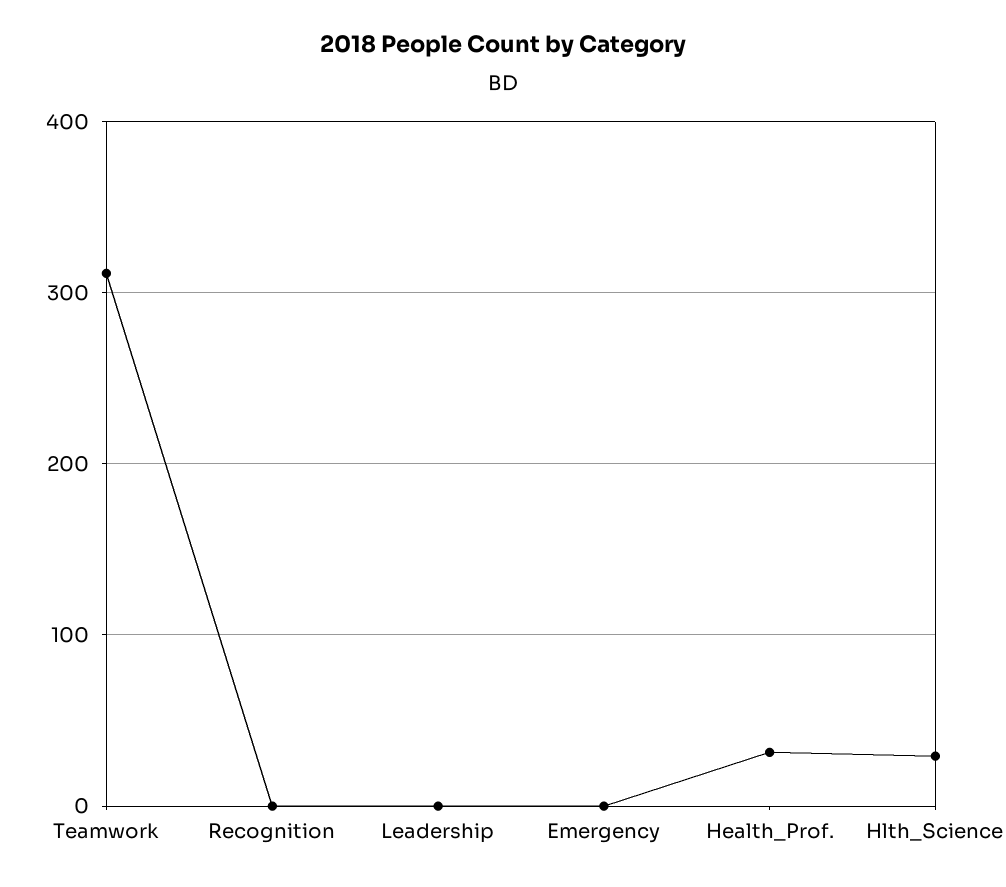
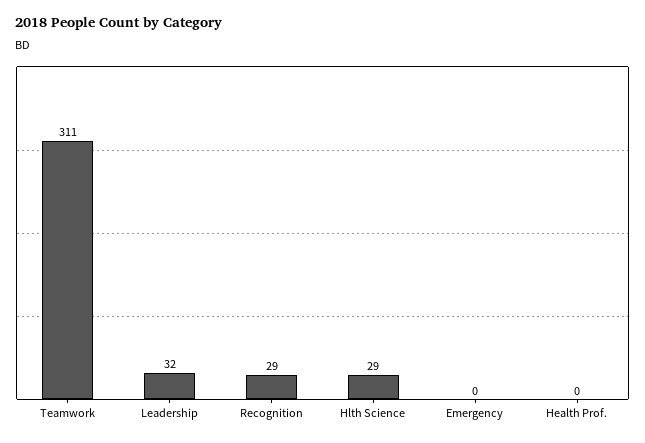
Recognition: 0 -> 29
Leadership: 0 -> 32
Health_Prof.: 30 -> 0

